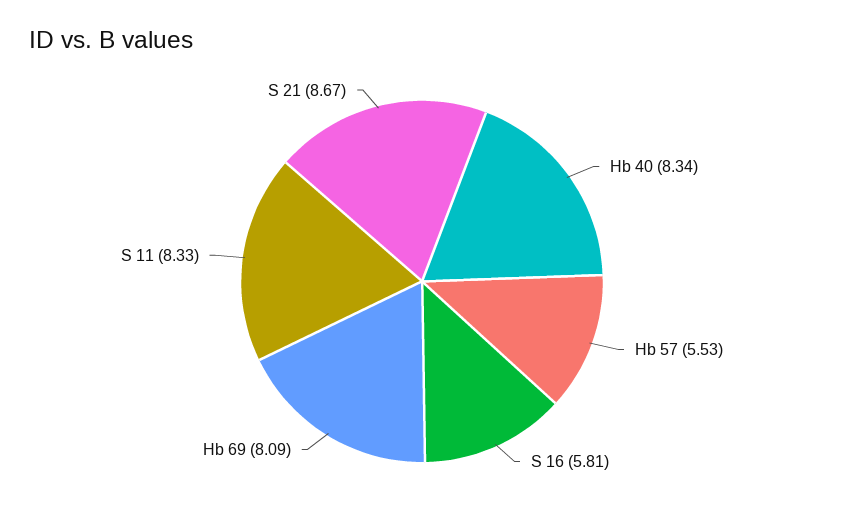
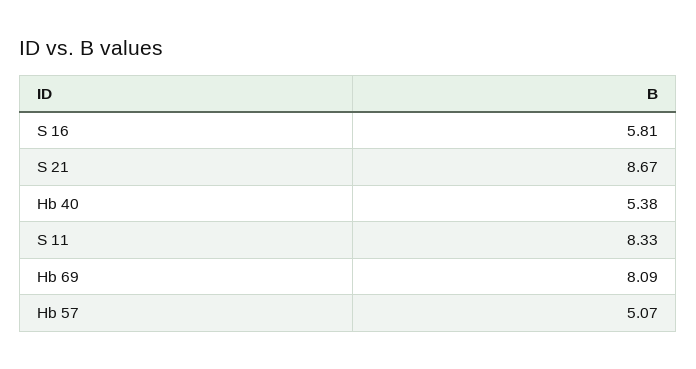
Hb 40: 8.34 -> 5.38
Hb 57: 5.53 -> 5.07

